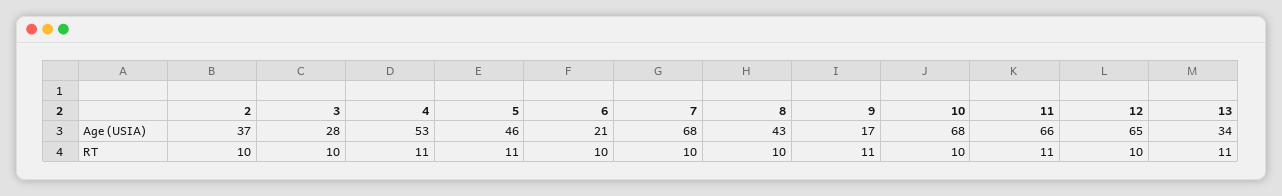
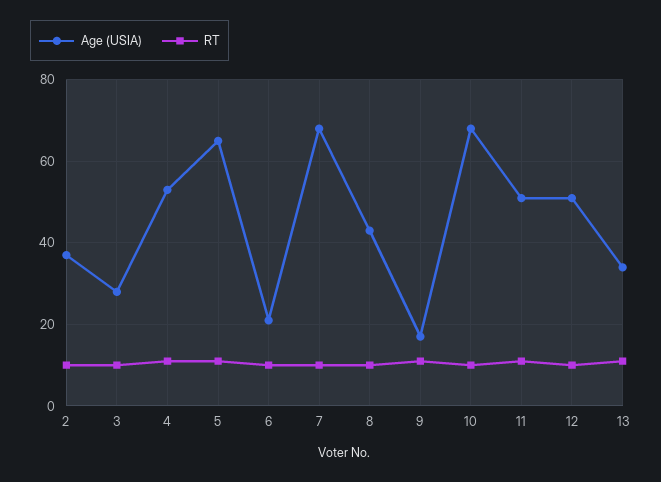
Age (USIA), 5: 46 -> 65
Age (USIA), 11: 66 -> 50
Age (USIA), 12: 65 -> 50

